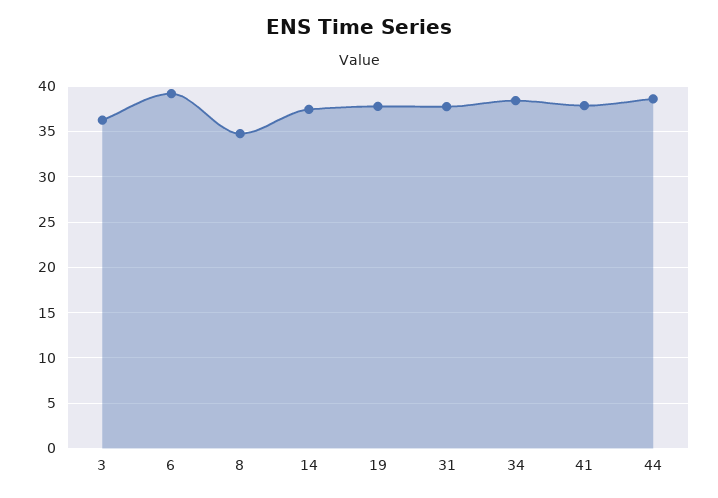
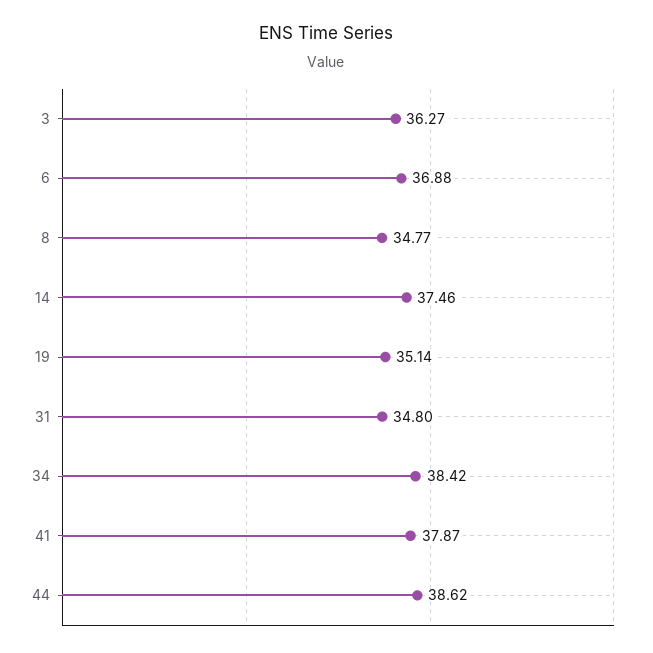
6: 39 -> 36.88
19: 38 -> 35.14
31: 38 -> 34.8

